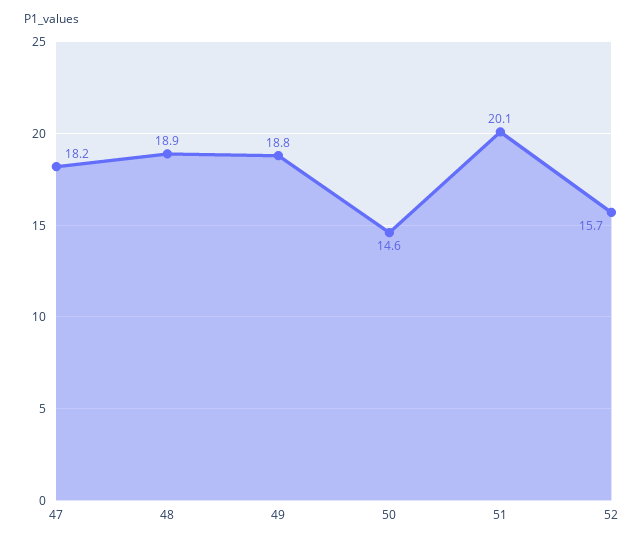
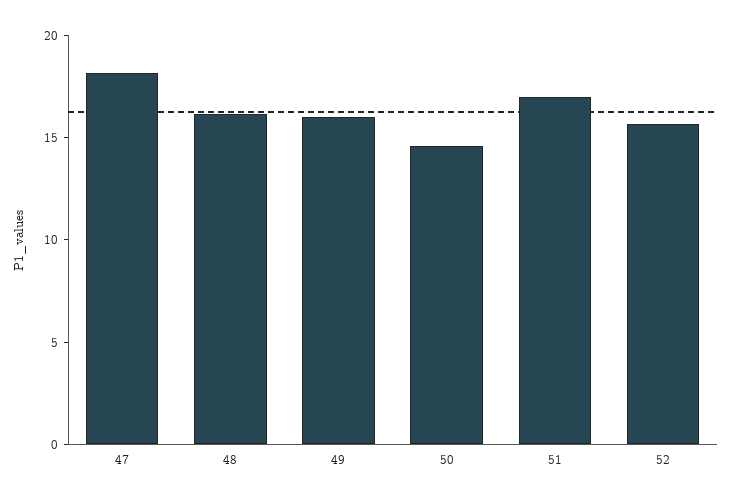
48: 18.9 -> 16
49: 18.8 -> 16
51: 20.1 -> 17

